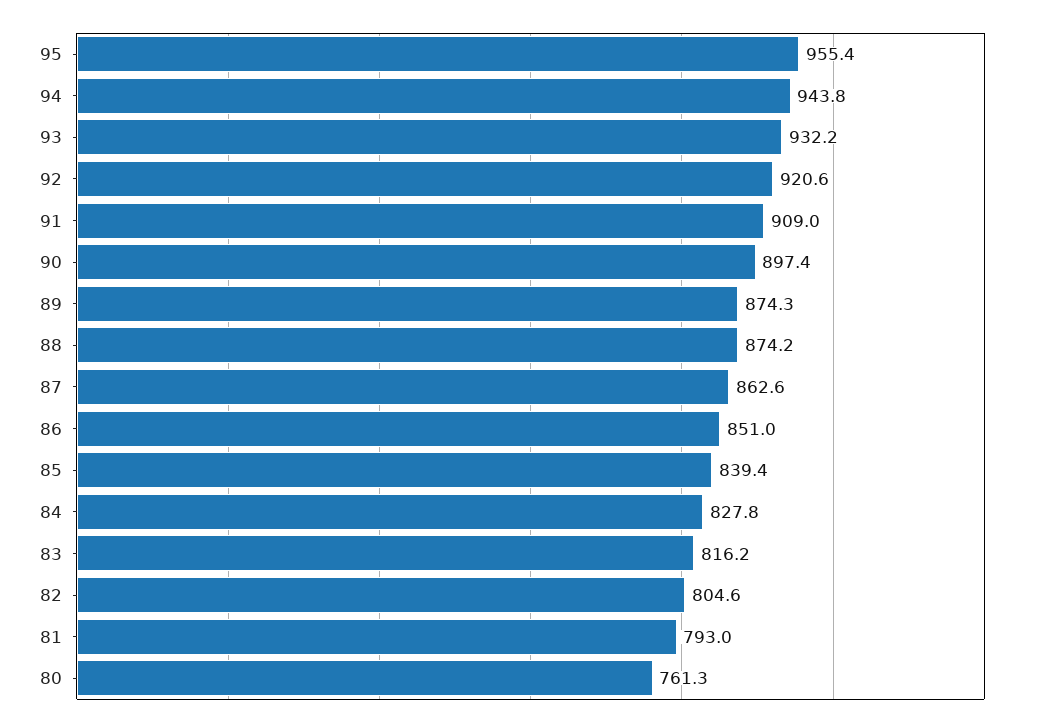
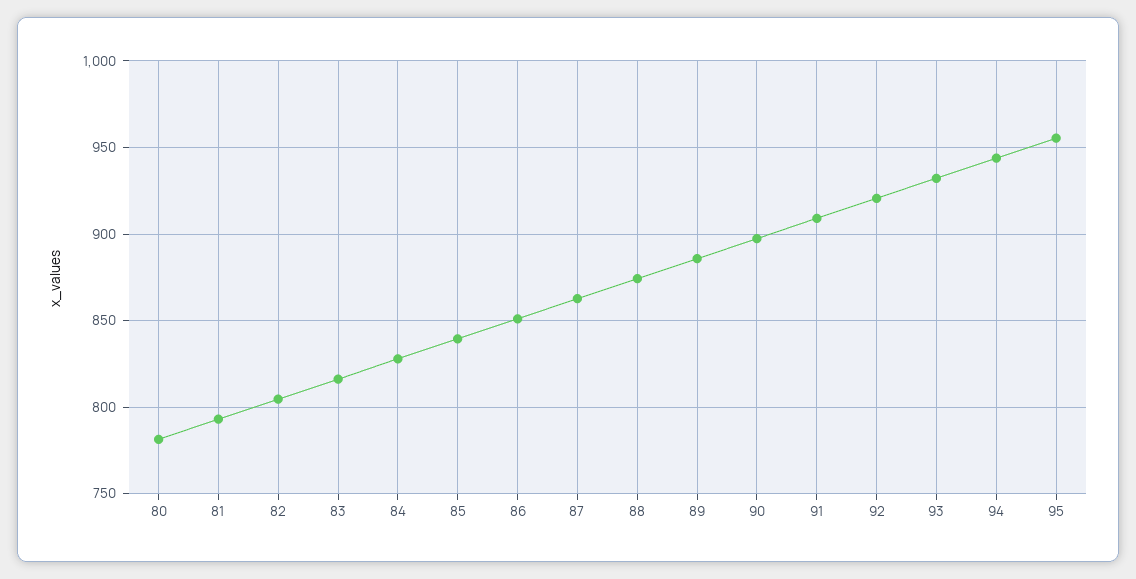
89: 874.3 -> 885
80: 761.3 -> 780

